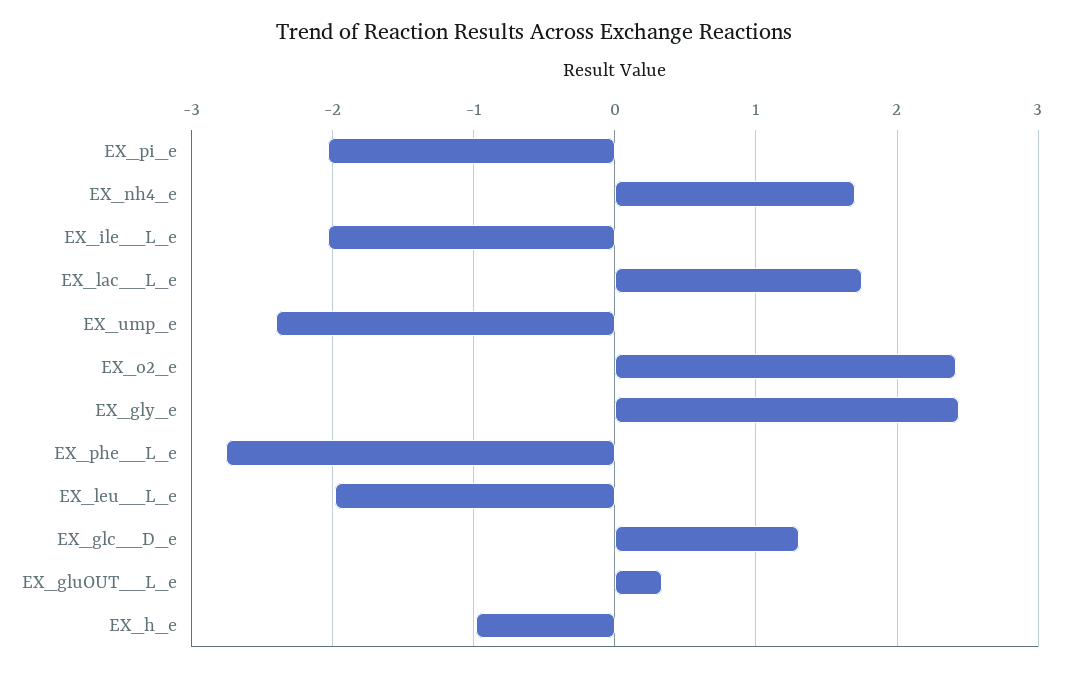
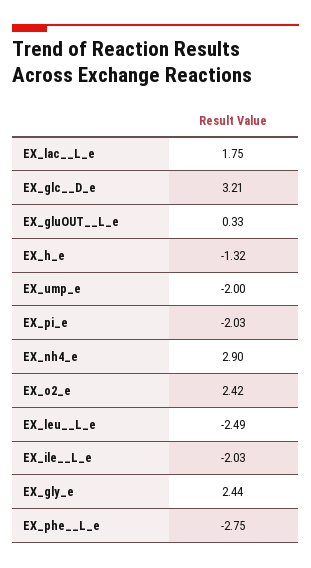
EX_nh4_e: 1.7 -> 2.9
EX_ump_e: -2.4 -> -2
EX_leu__L_e: -2 -> -2.49
EX_glc__D_e: 1.3 -> 3.21
EX_h_e: -1 -> -1.32

